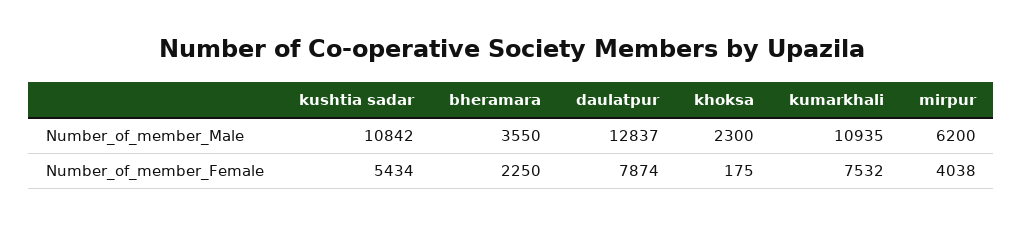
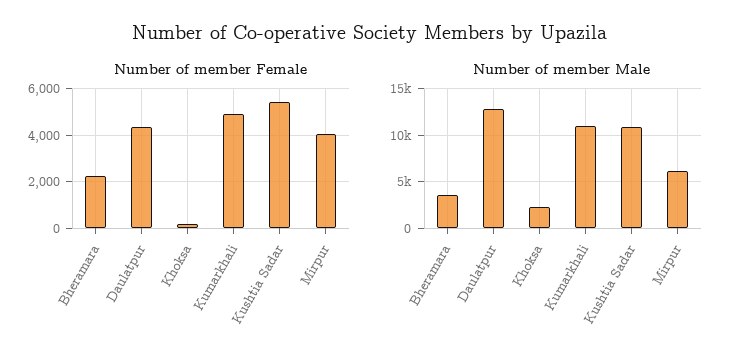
Number_of_member_Female, daulatpur: 7874 -> 4500
Number_of_member_Female, kumarkhali: 7532 -> 5000

